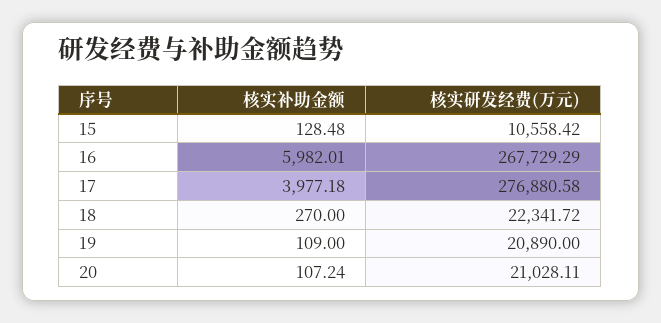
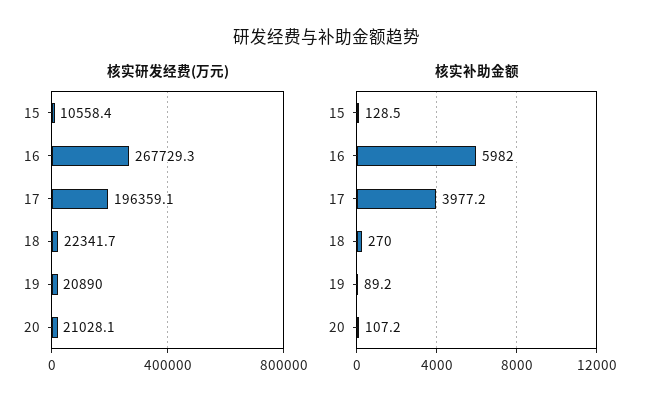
核实研发经费(万元), 17: 276880.58 -> 196359.1
核实补助金额, 19: 109 -> 89.2

